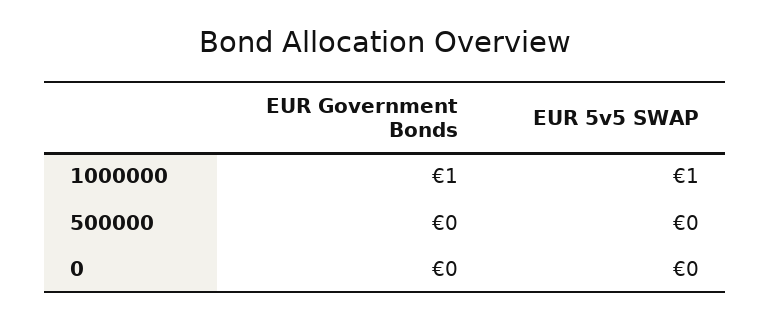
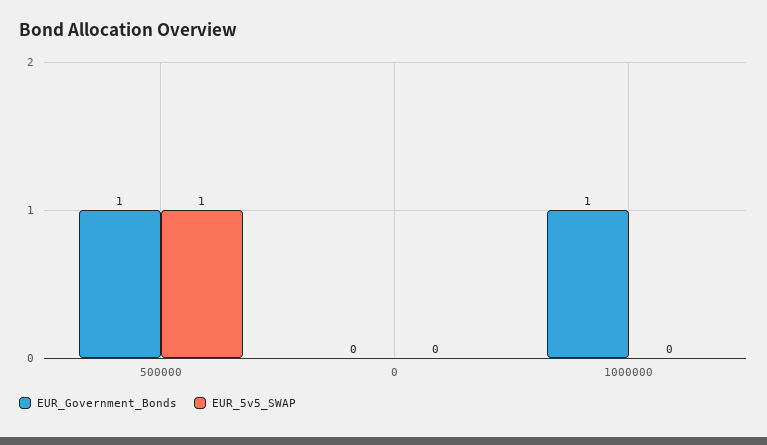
EUR 5v5 SWAP, 1000000: 1 -> 0
EUR Government Bonds, 500000: 0 -> 1
EUR 5v5 SWAP, 500000: 0 -> 1

